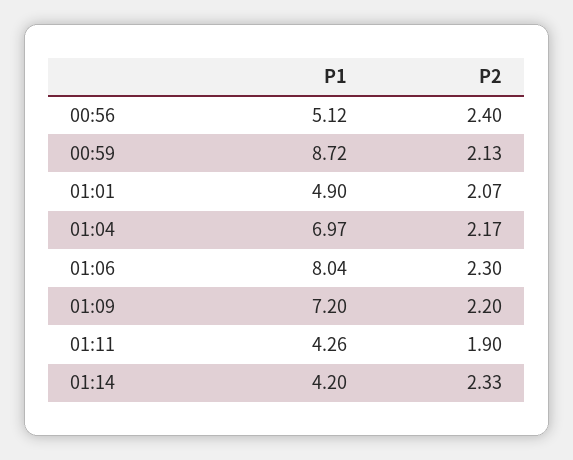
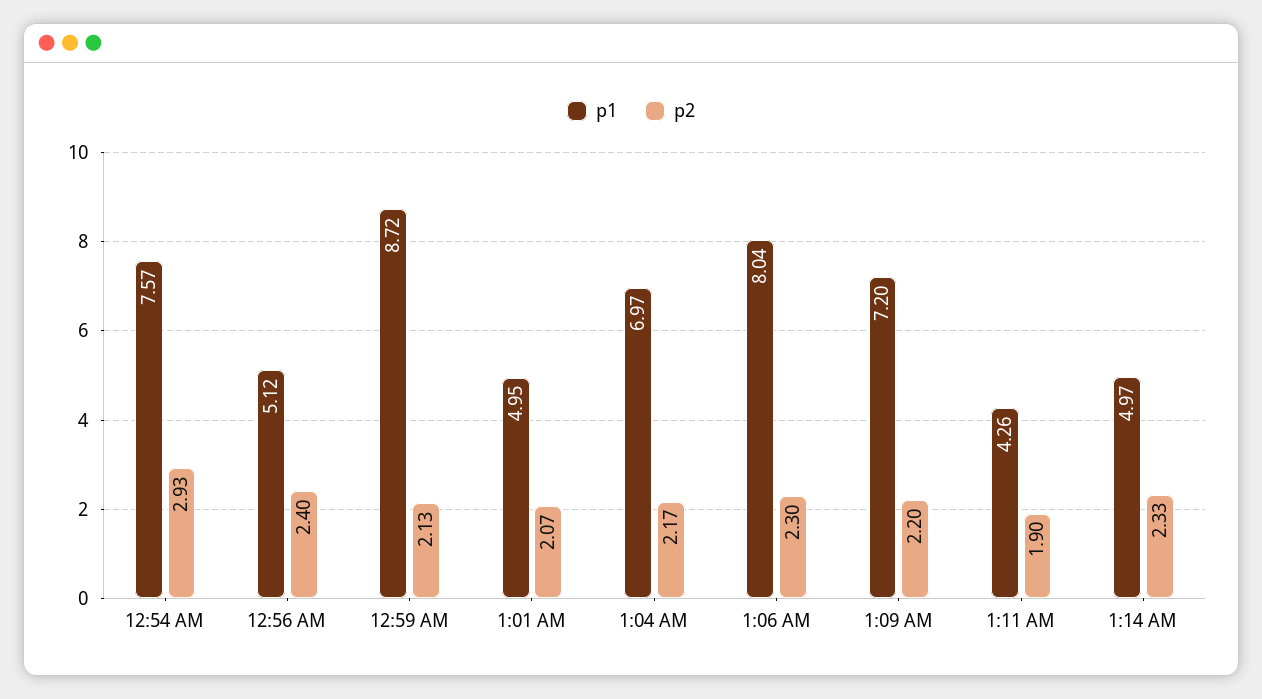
P1, 01:01: 4.9 -> 4.95
P1, 01:14: 4.2 -> 4.97
P1, 12:54 AM: none -> 7.57
P2, 12:54 AM: none -> 2.93

